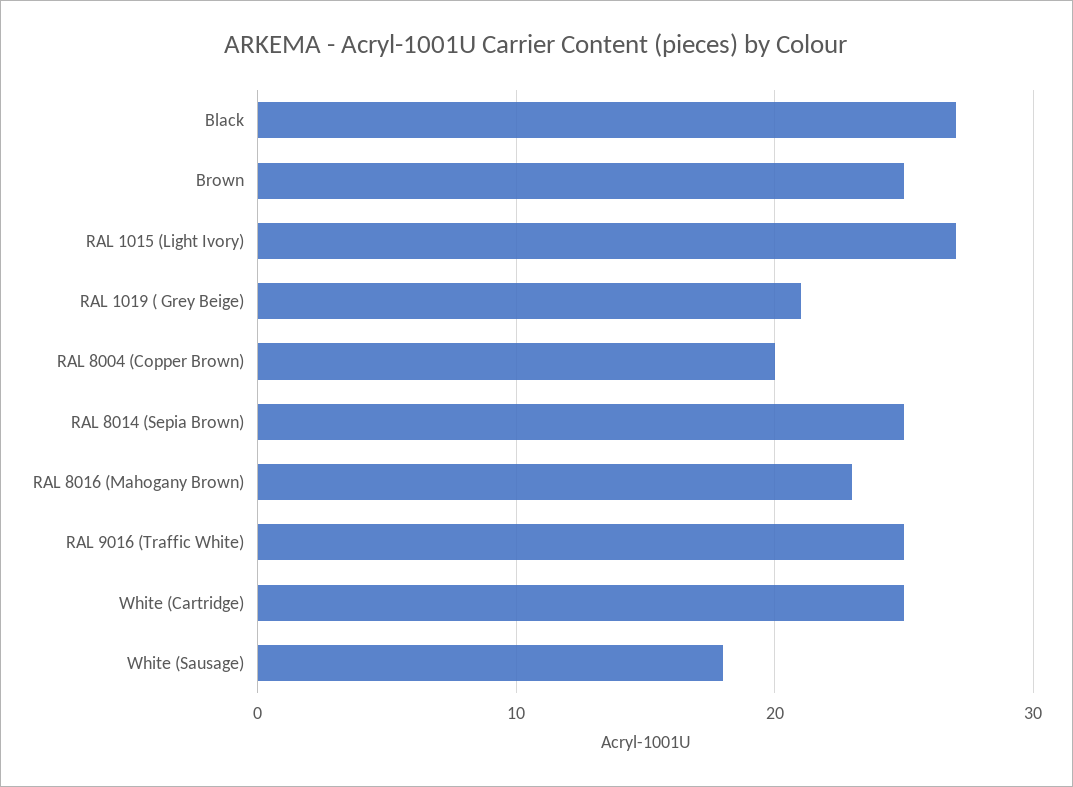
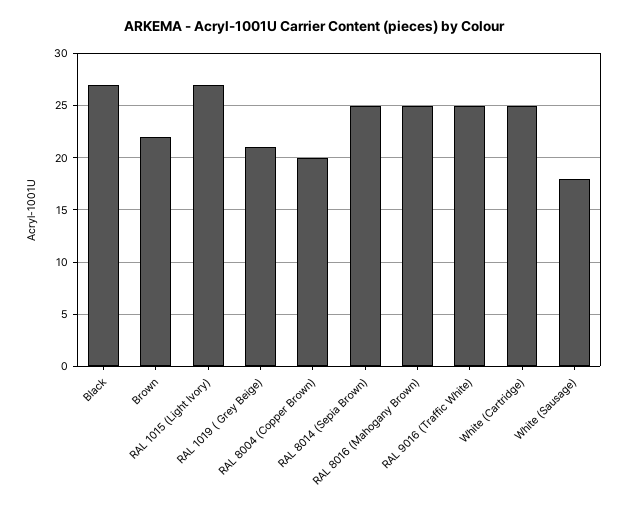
Brown: 25 -> 22
RAL 8016 (Mahogany Brown): 23 -> 25

